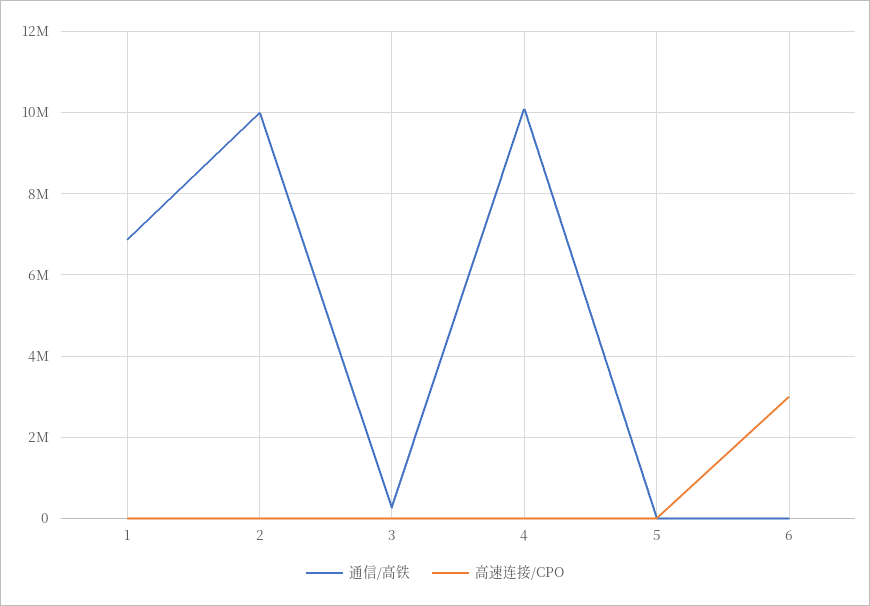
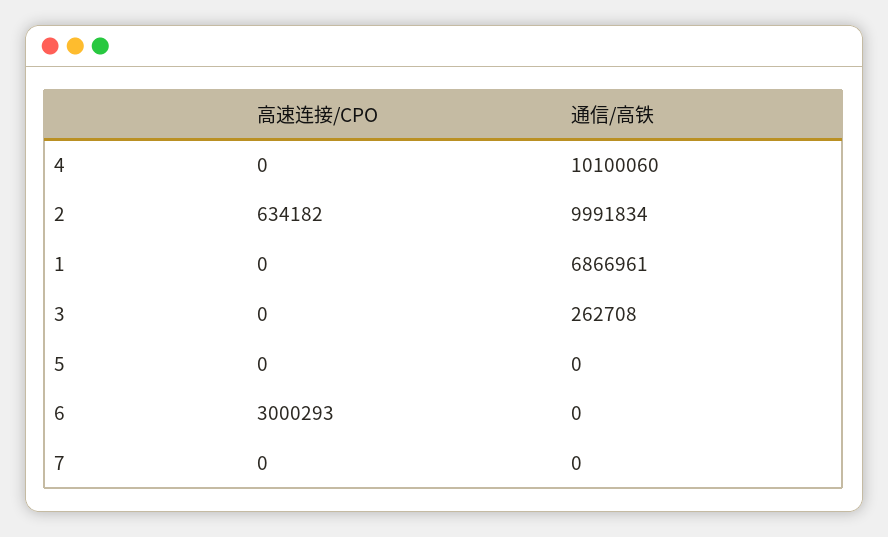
高速连接/CPO, 2: 0 -> 634182
高速连接/CPO, 7: none -> 0
通信/高铁, 7: none -> 0

